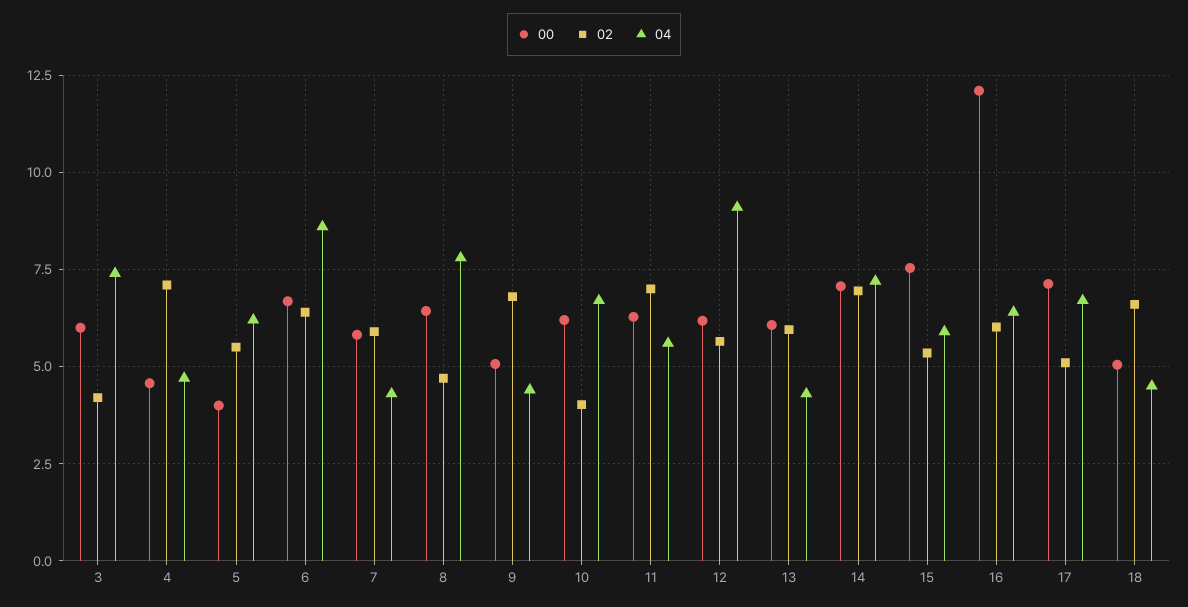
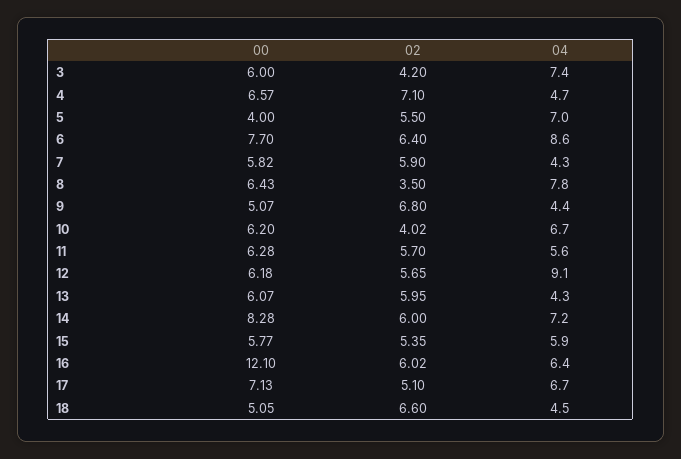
00, 4: 4.5 -> 6.57
04, 5: 6.25 -> 7
00, 6: 6.75 -> 7.7
02, 8: 4.75 -> 3.5
02, 11: 7 -> 5.7
00, 14: 7 -> 8.28
02, 14: 7 -> 6
00, 15: 7.5 -> 5.77

